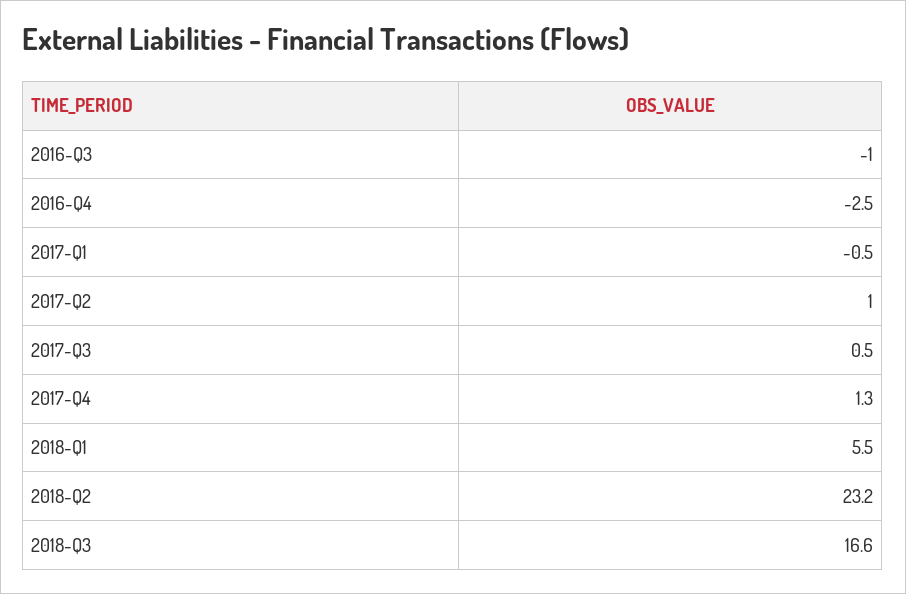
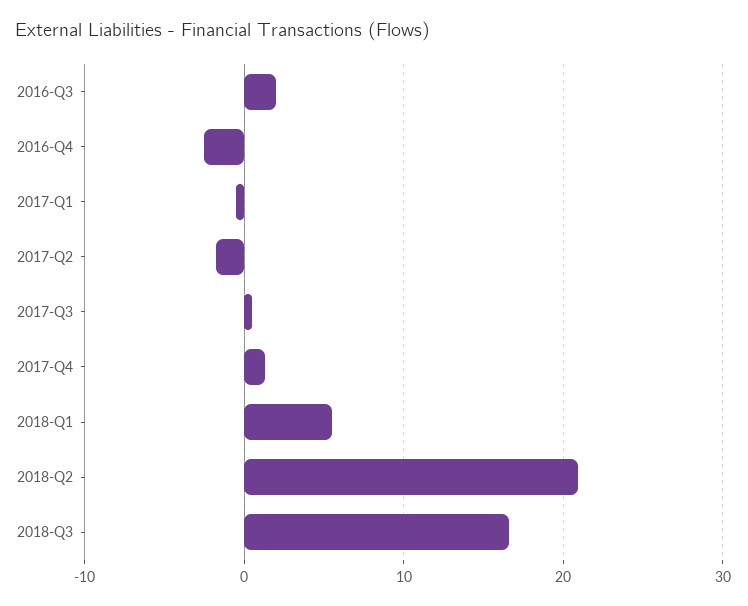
2016-Q3: -1 -> 2
2017-Q2: 1 -> -2
2018-Q2: 23.2 -> 21

